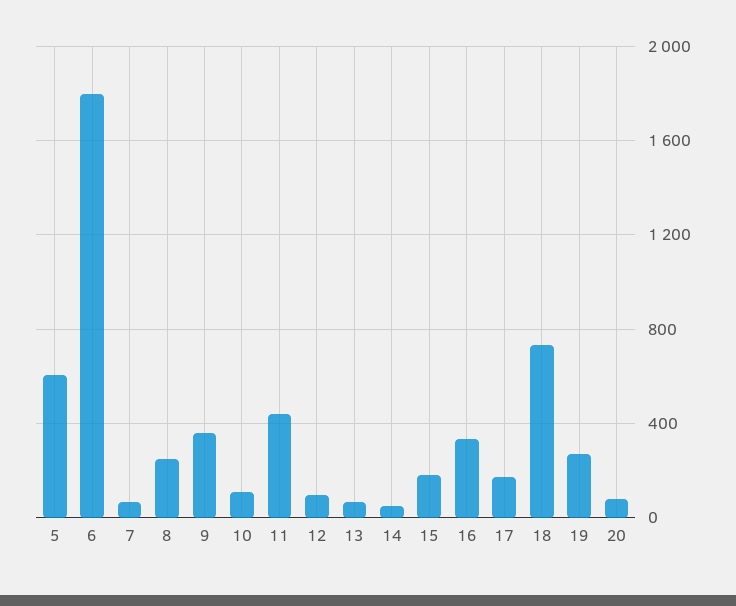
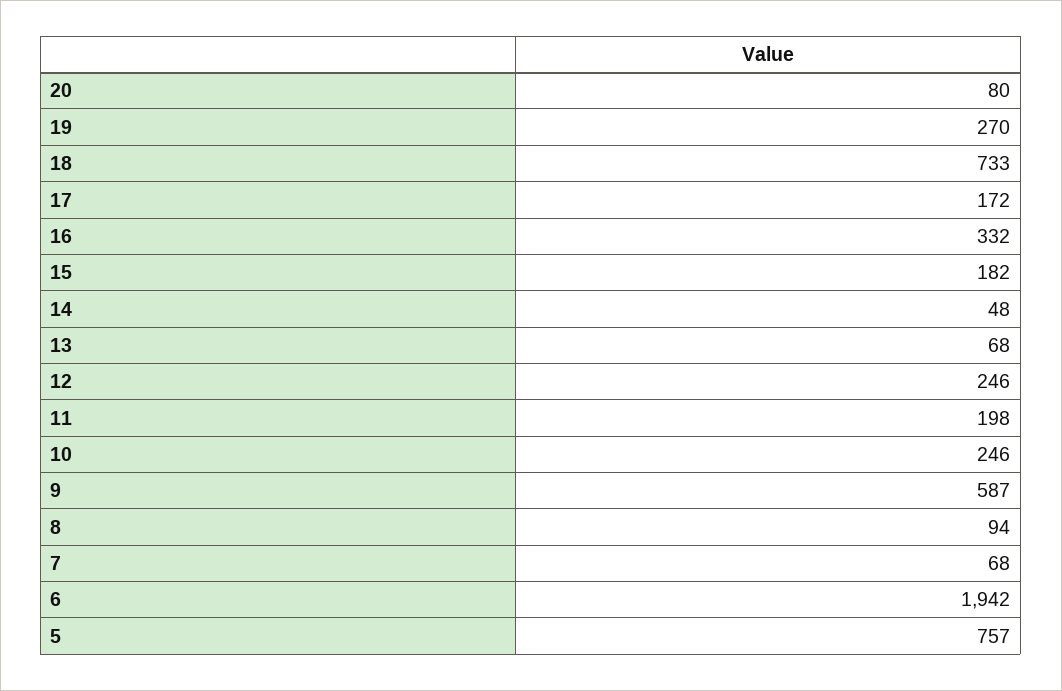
5: 600 -> 757
6: 1800 -> 1942
8: 250 -> 94
9: 350 -> 587
10: 100 -> 246
11: 450 -> 198
12: 100 -> 246

